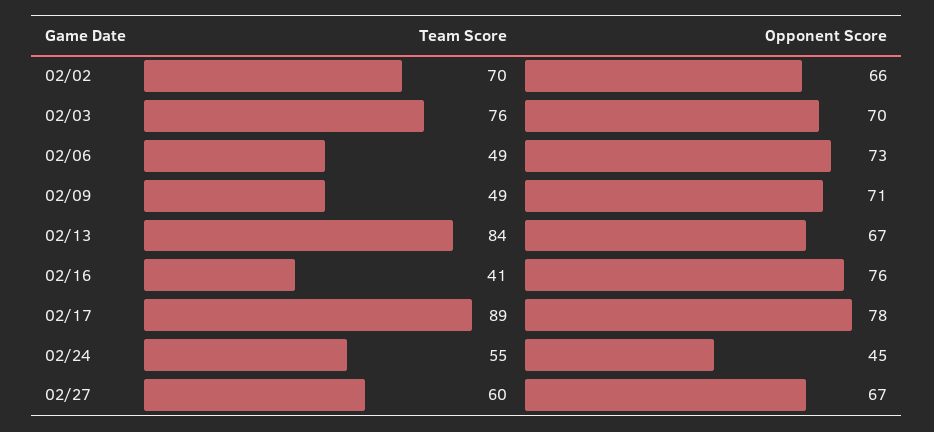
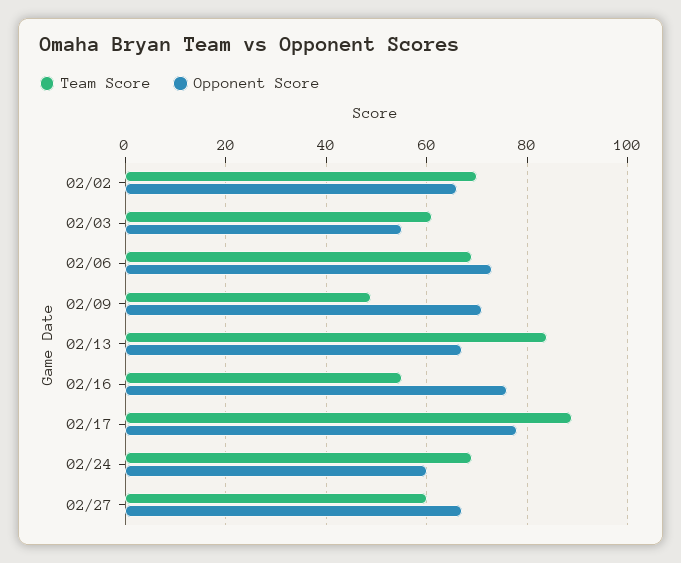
Team Score, 02/03: 76 -> 60
Opponent Score, 02/03: 70 -> 55
Team Score, 02/06: 49 -> 70
Team Score, 02/16: 41 -> 55
Team Score, 02/24: 55 -> 70
Opponent Score, 02/24: 45 -> 60

